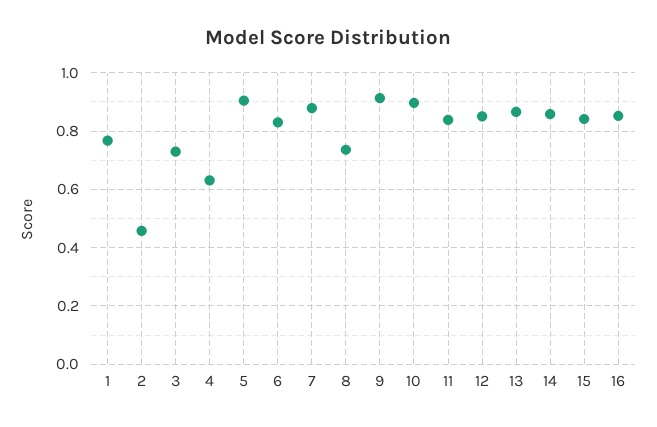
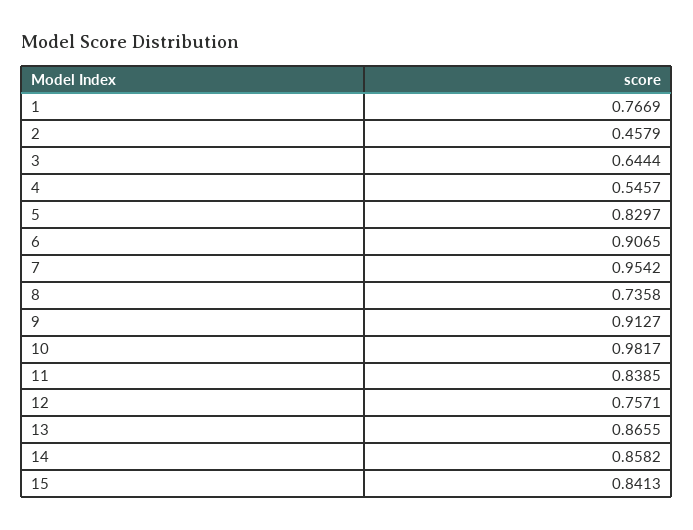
3: 0.725 -> 0.6444
4: 0.625 -> 0.5457
5: 0.9 -> 0.8297
6: 0.825 -> 0.9065
7: 0.875 -> 0.9542
10: 0.9 -> 0.9817
12: 0.85 -> 0.7571
16: 0.85 -> none

